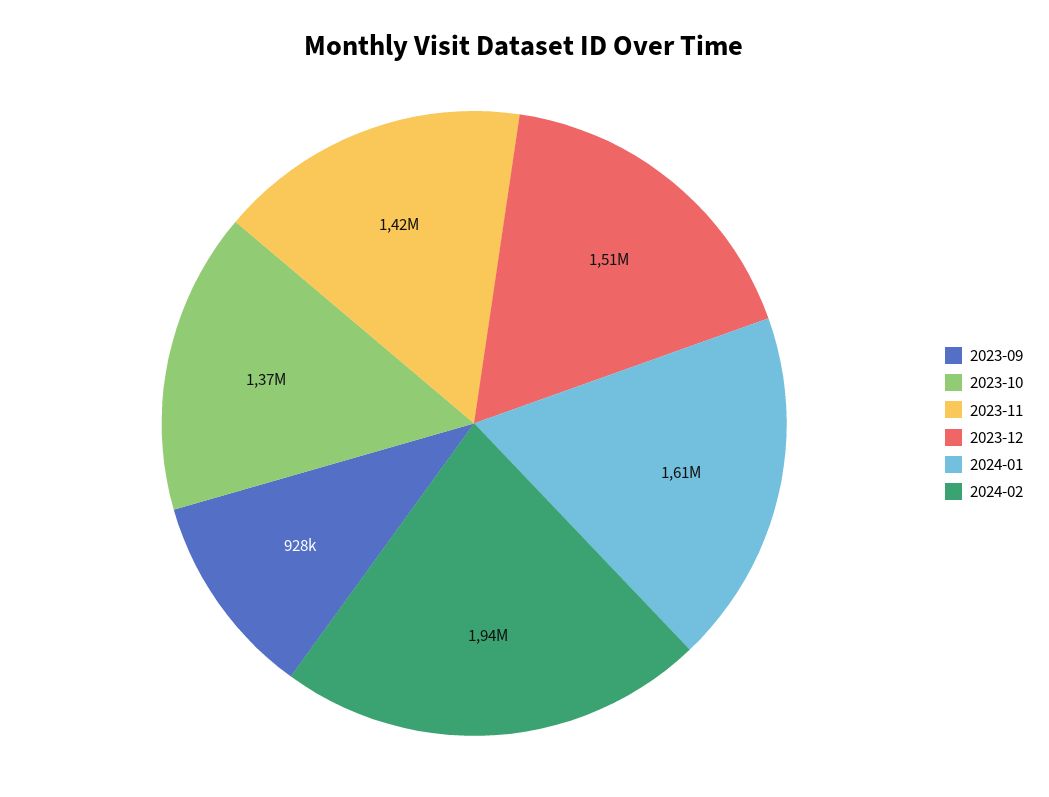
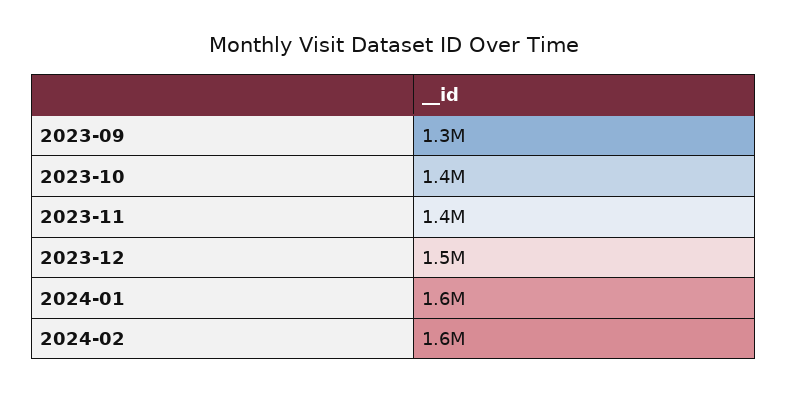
2023-09: 928000 -> 1300000
2024-02: 1940000 -> 1600000

